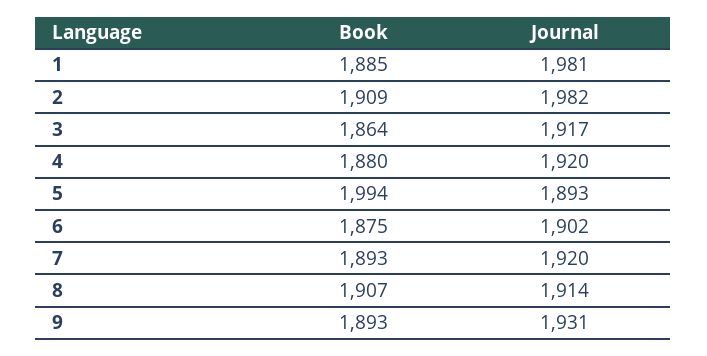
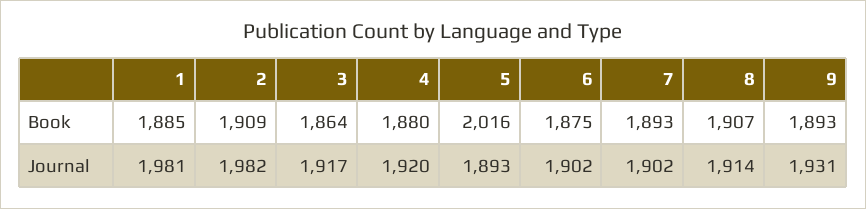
Book, 5: 1994 -> 2016
Journal, 7: 1920 -> 1902

